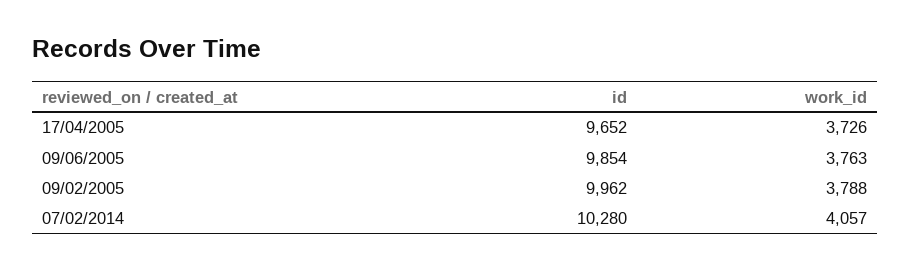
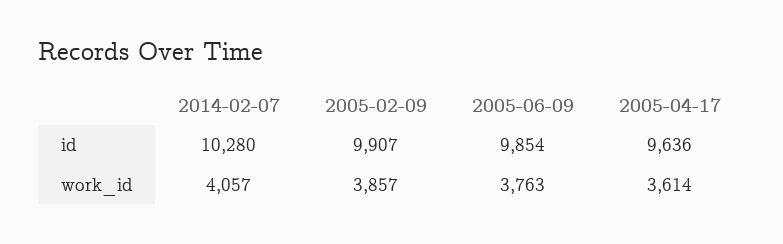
id, 17/04/2005: 9652 -> 9636
work_id, 17/04/2005: 3726 -> 3614
id, 09/02/2005: 9962 -> 9907
work_id, 09/02/2005: 3788 -> 3857

